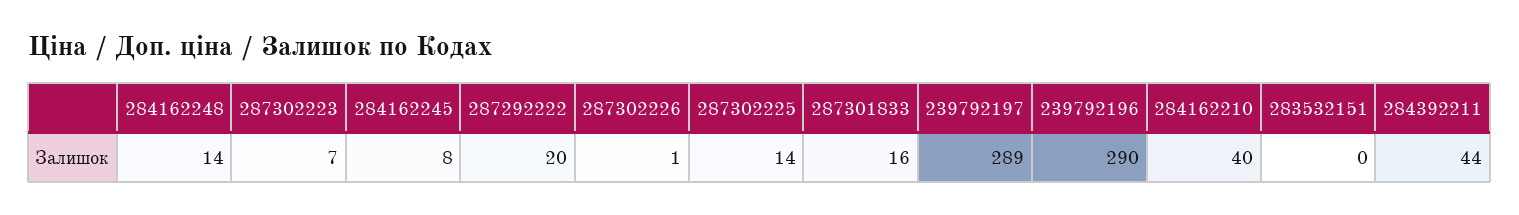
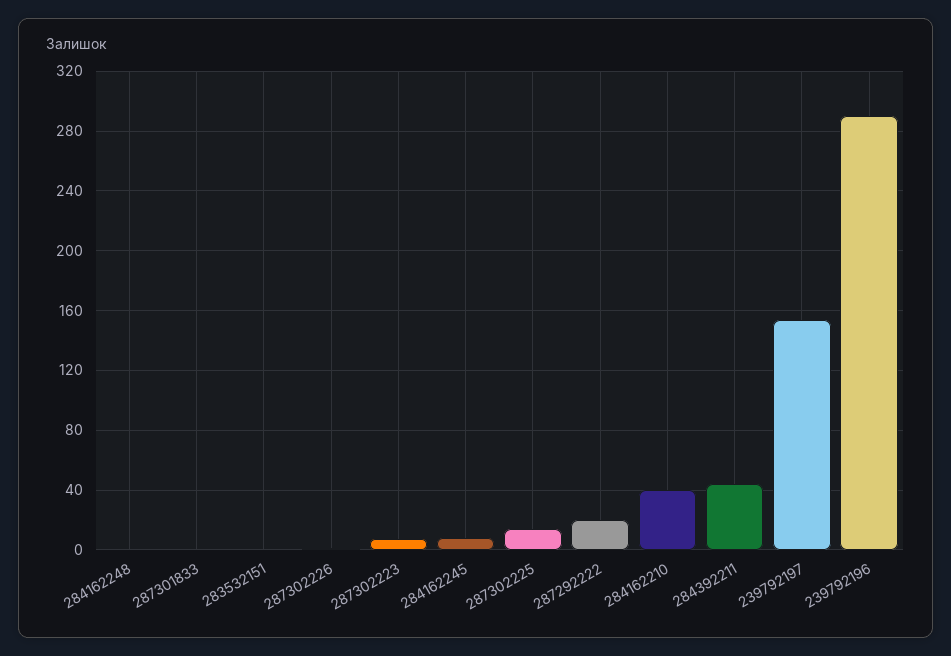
284162248: 14 -> 0
287301833: 16 -> 0
239792197: 289 -> 155

